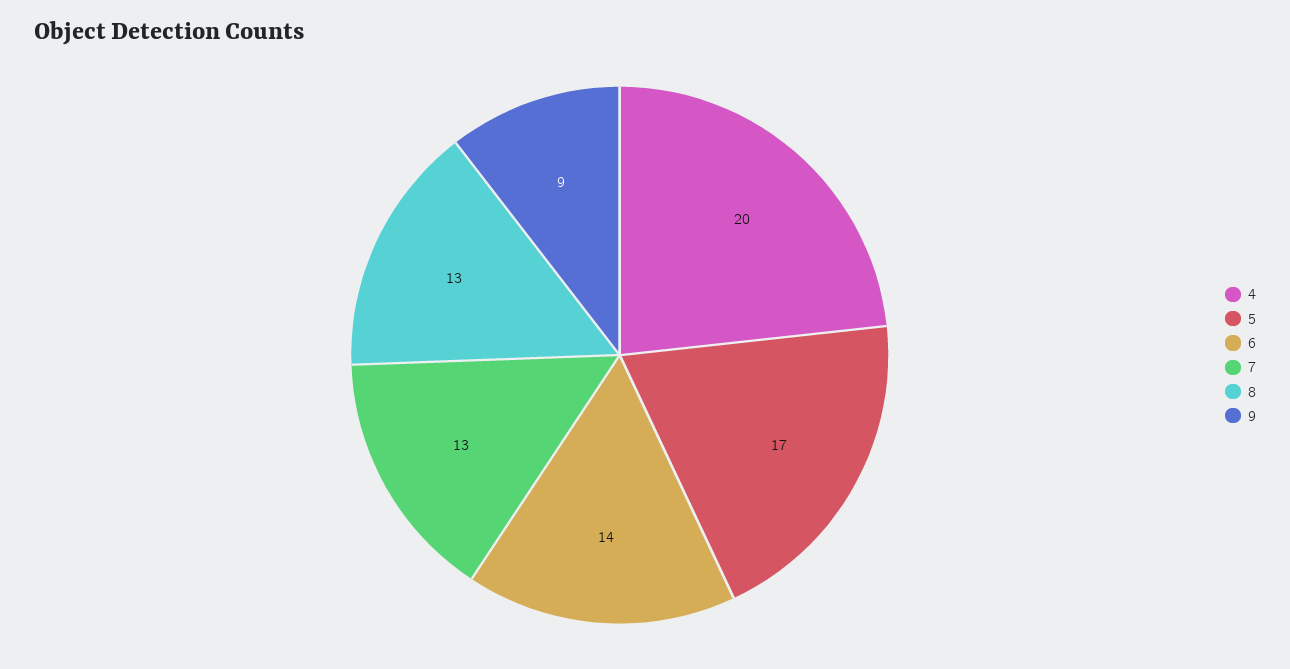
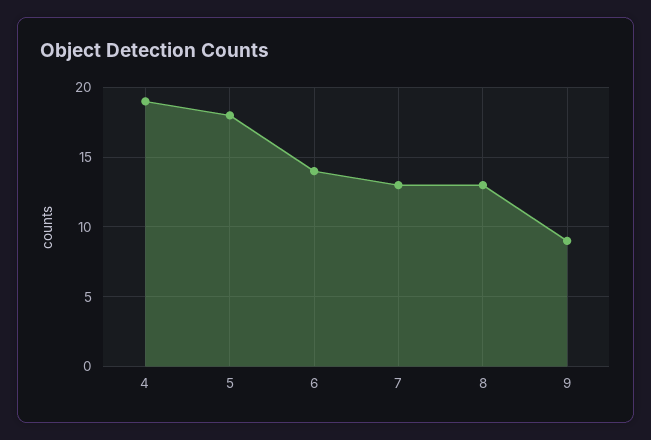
4: 20 -> 19
5: 17 -> 18

